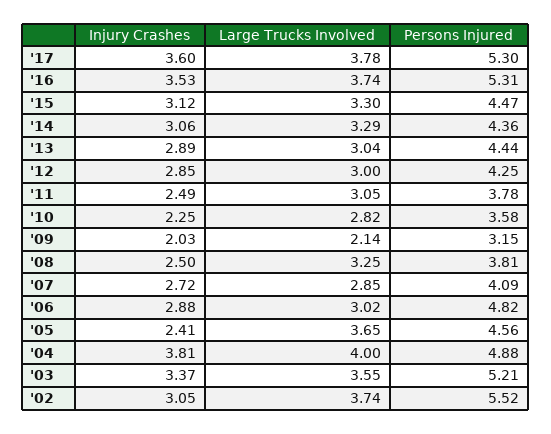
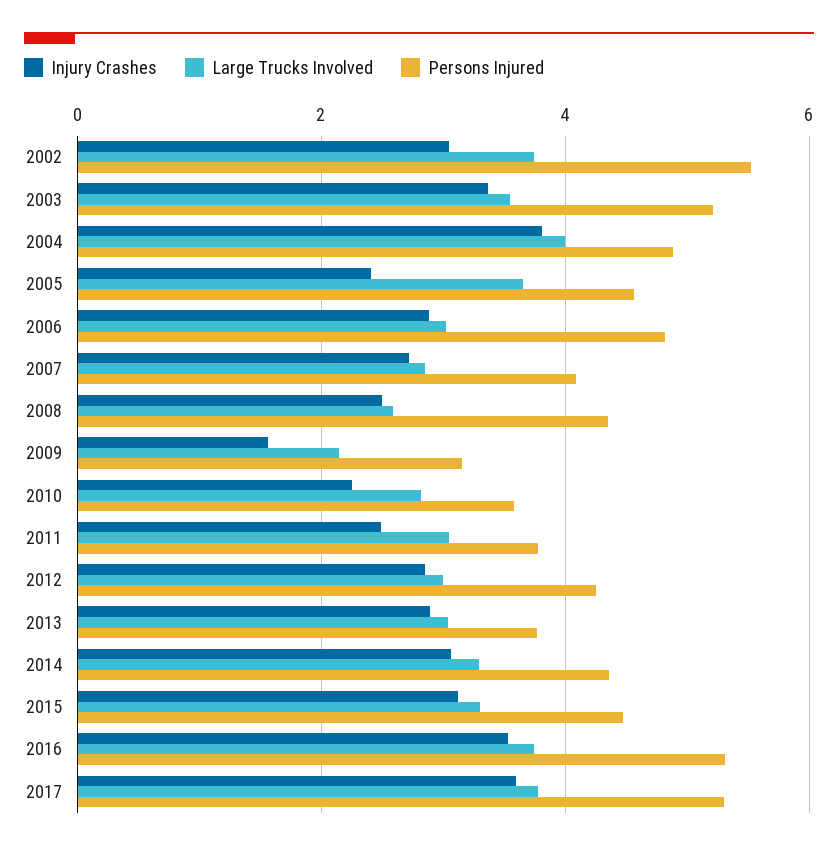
Persons Injured, '13: 4.44 -> 3.8
Injury Crashes, '09: 2.03 -> 1.6
Large Trucks Involved, '08: 3.25 -> 2.6
Persons Injured, '08: 3.81 -> 4.4

